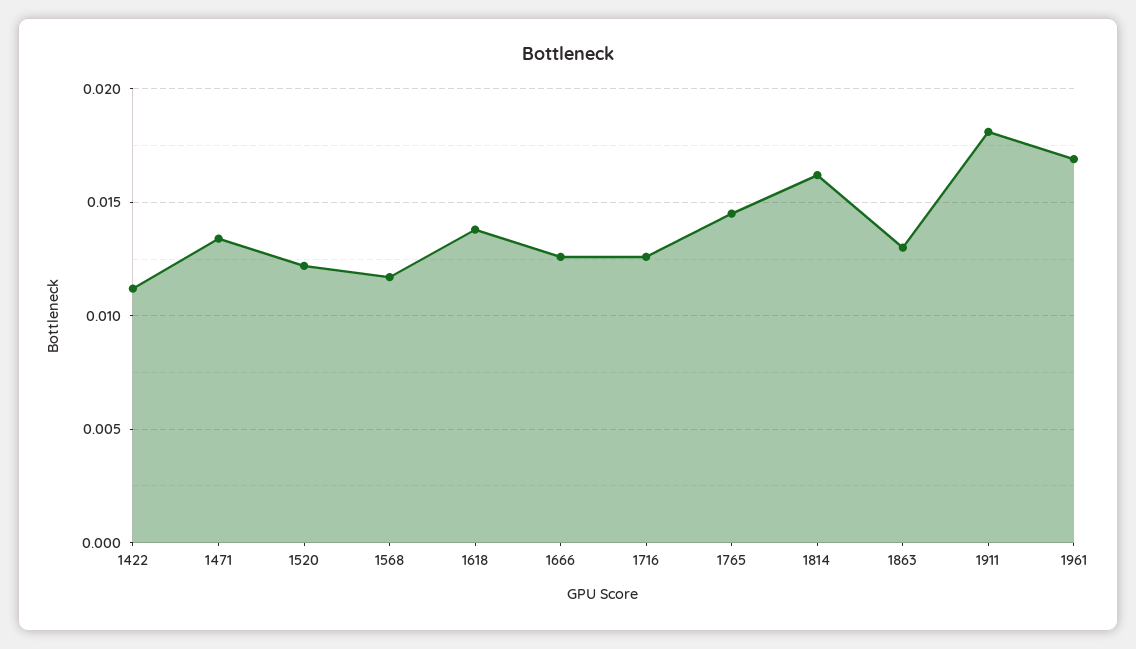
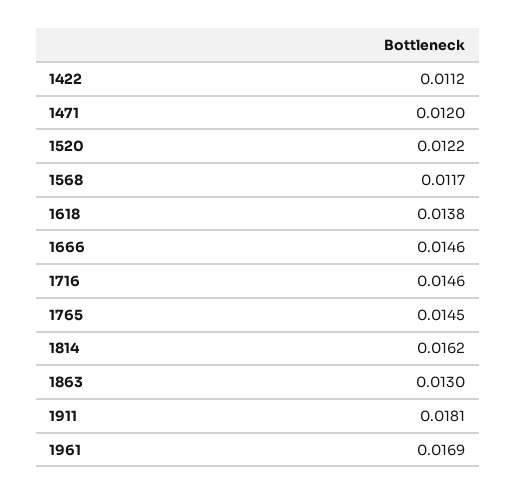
1471: 0.0135 -> 0.012
1666: 0.0125 -> 0.0146
1716: 0.0125 -> 0.0146

